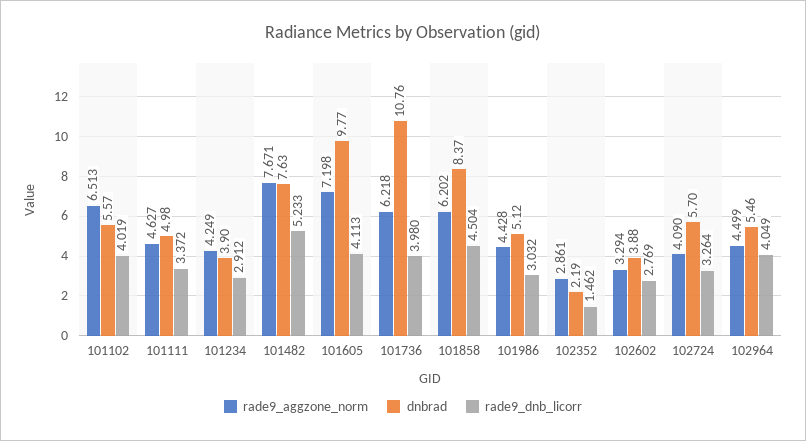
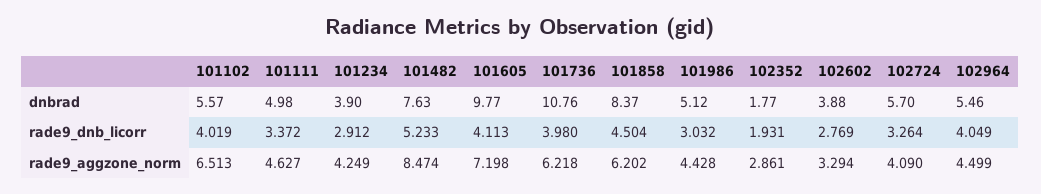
rade9_aggzone_norm, 101482: 7.671 -> 8.474
dnbrad, 102352: 2.19 -> 1.77
rade9_dnb_licorr, 102352: 1.462 -> 1.931

